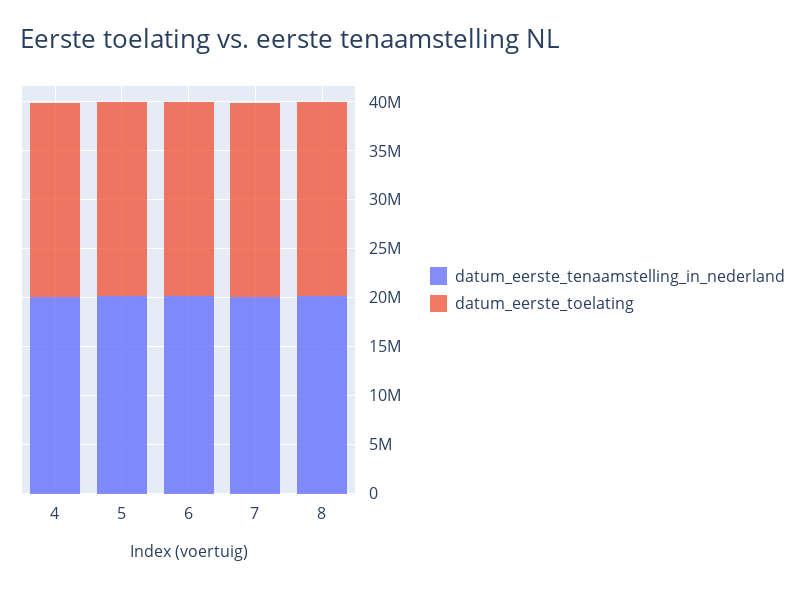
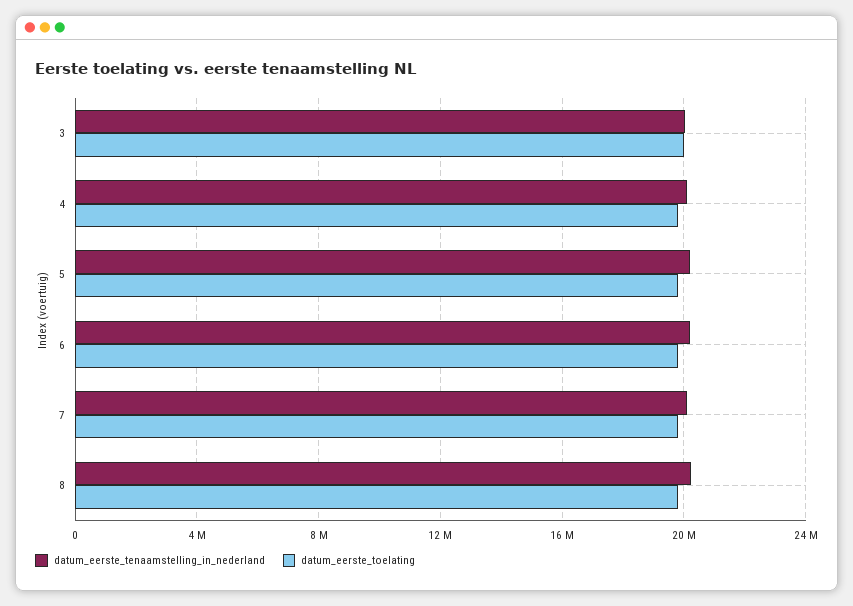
datum_eerste_tenaamstelling_in_nederland, 3: none -> 20000000
datum_eerste_toelating, 3: none -> 20000000

